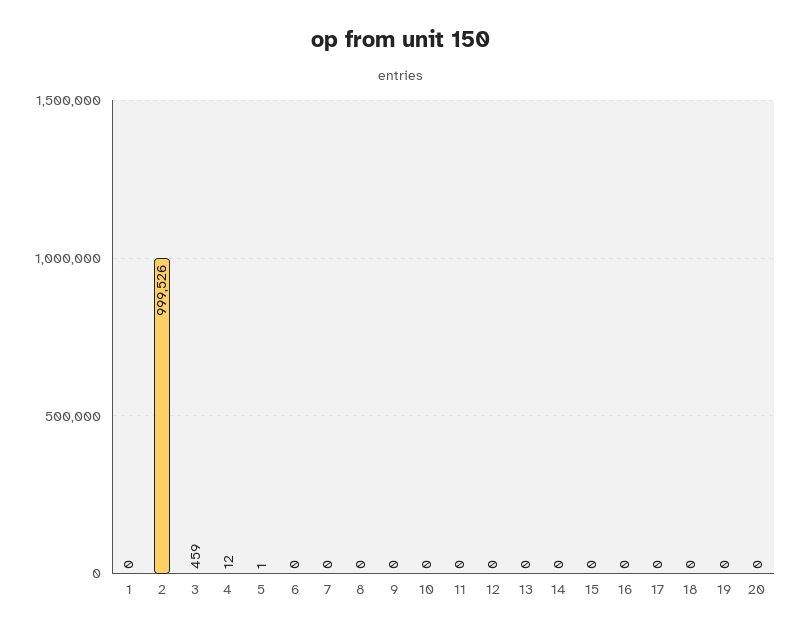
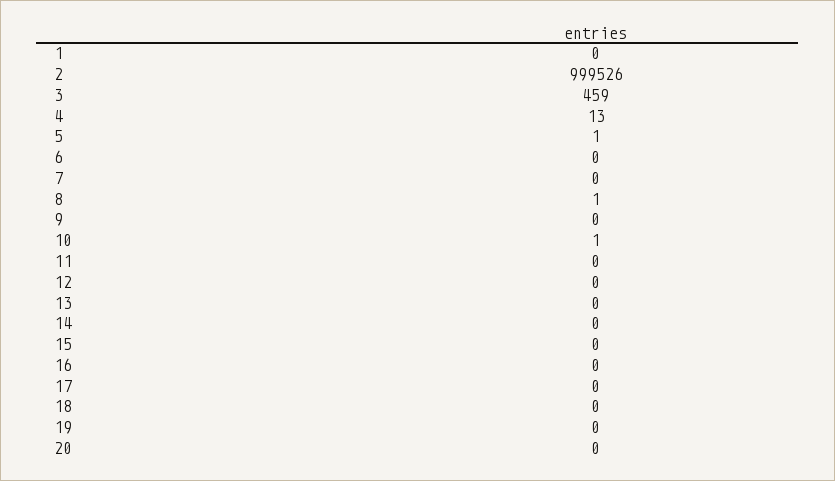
4: 12 -> 13
8: 0 -> 1
10: 0 -> 1

